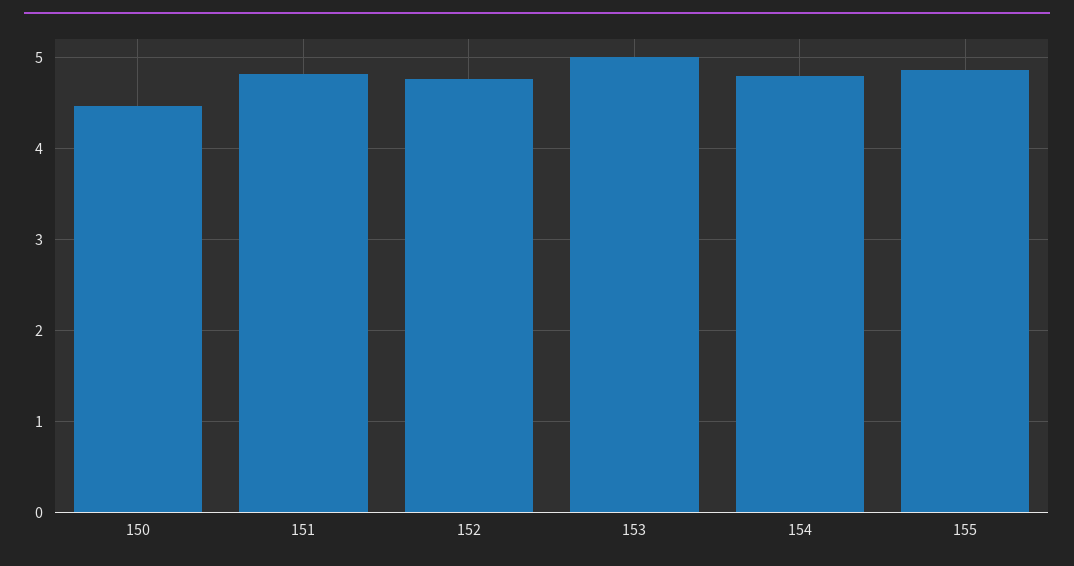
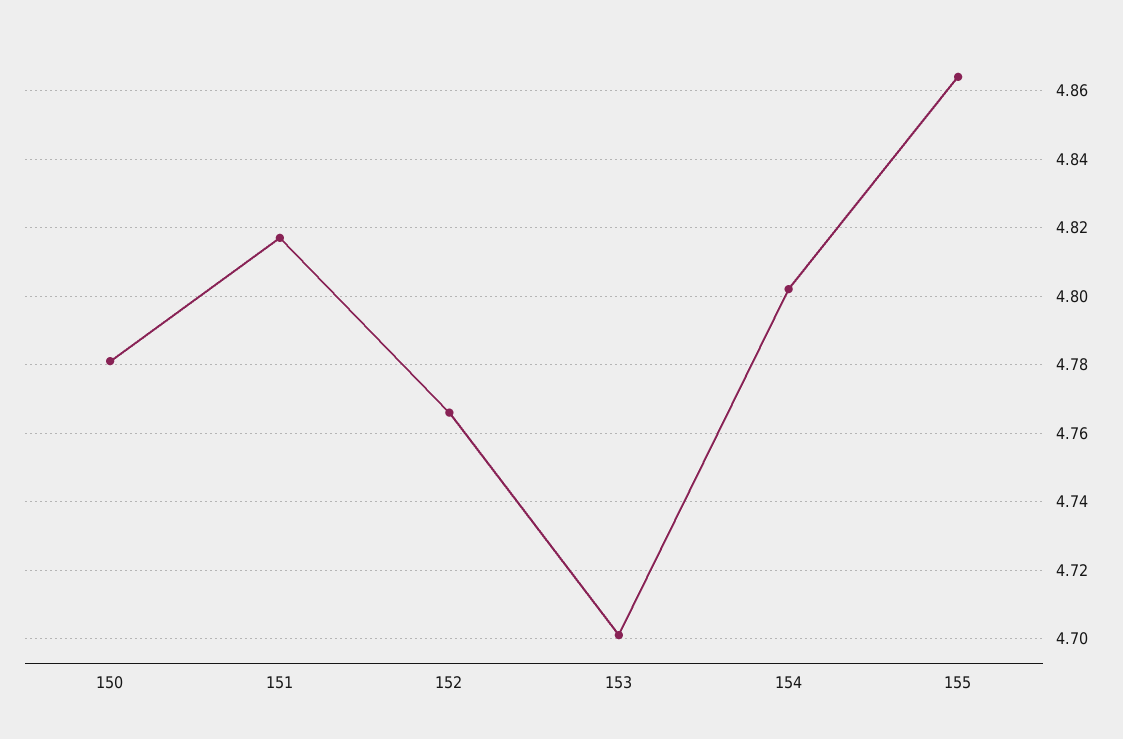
150: 4.5 -> 4.78
153: 5 -> 4.7

